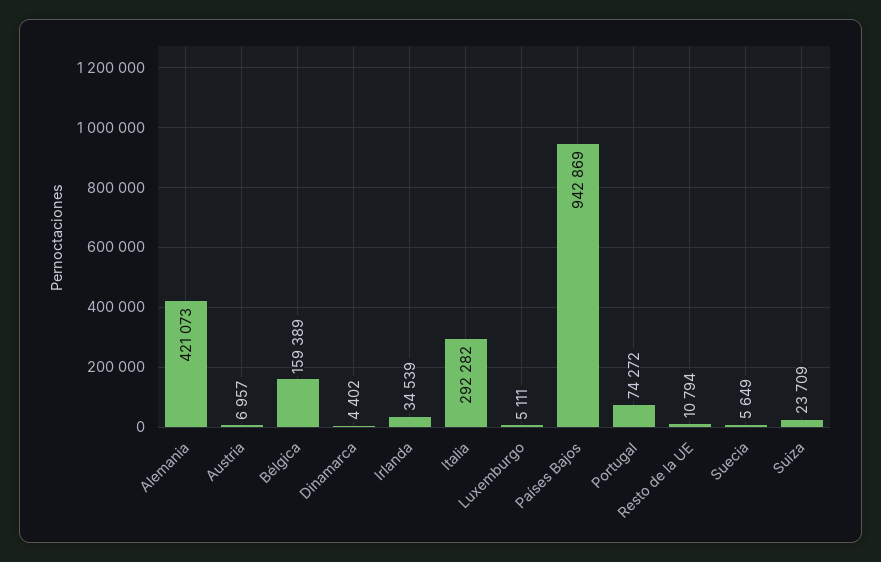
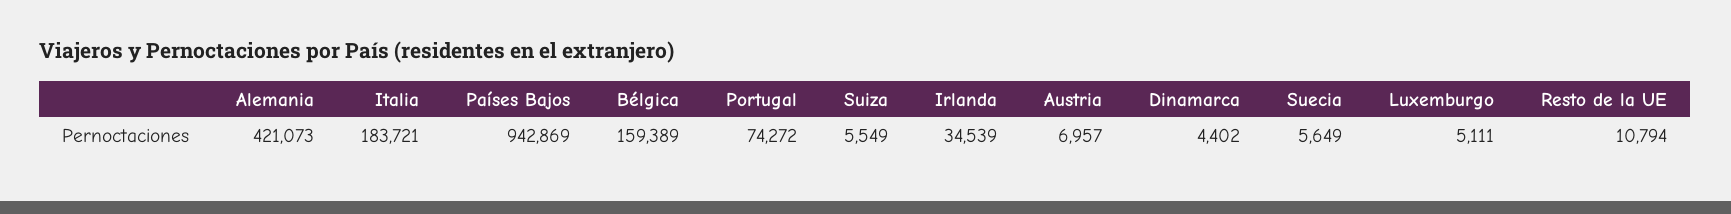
Italia: 292282 -> 183721
Suiza: 23709 -> 5549

